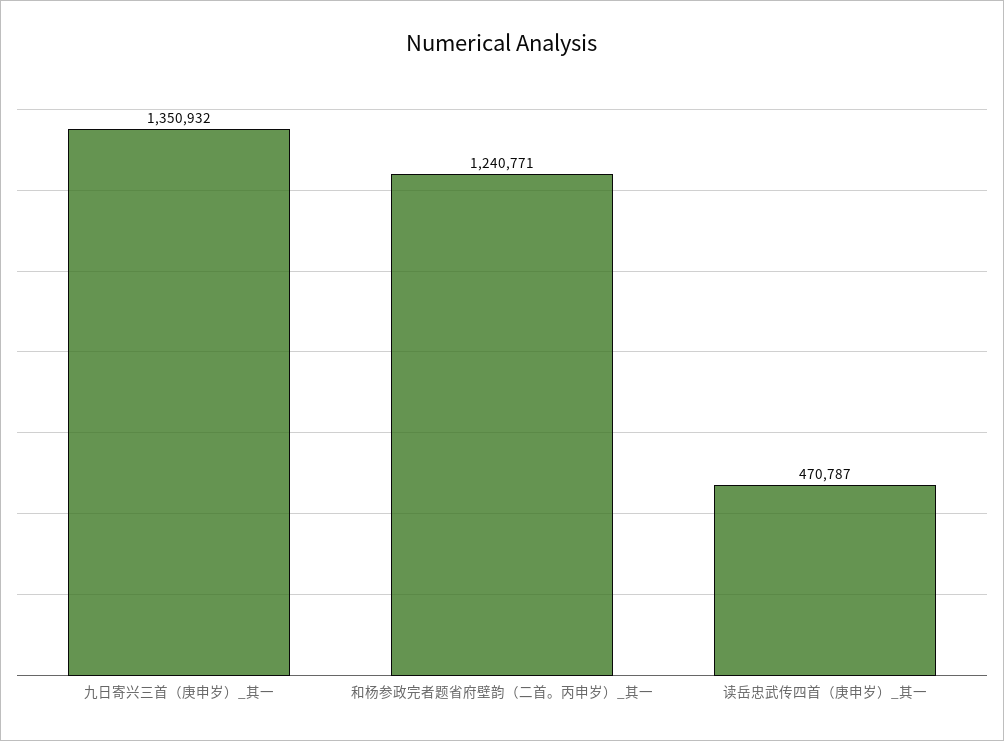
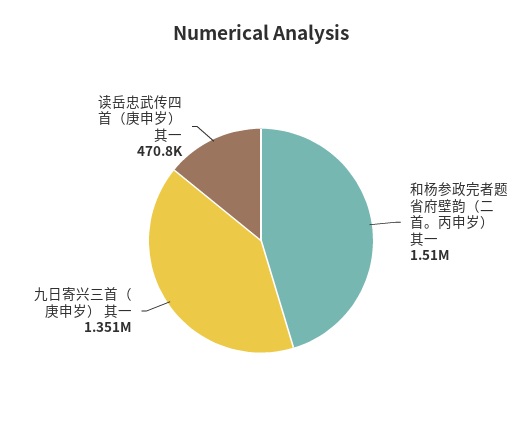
和杨参政完者题省府壁韵（二首。丙申岁）_其一: 1240771 -> 1510000

